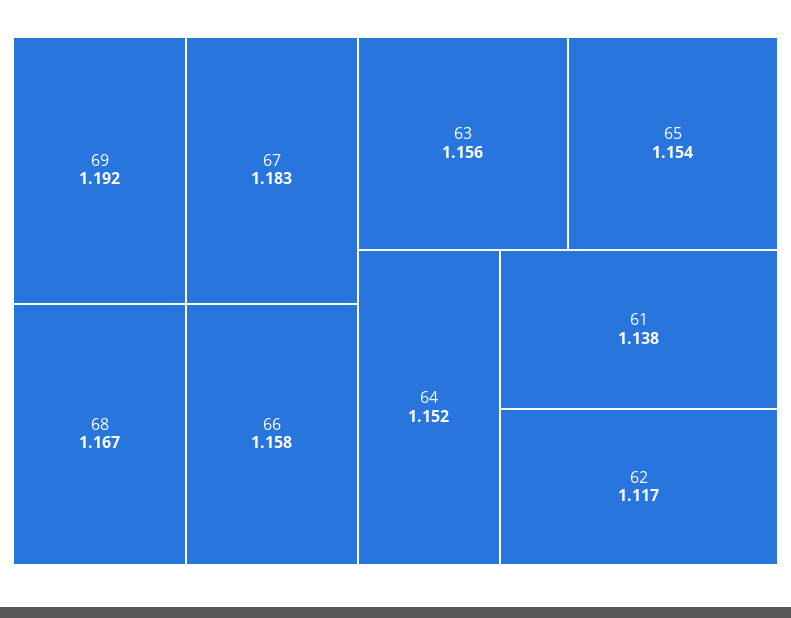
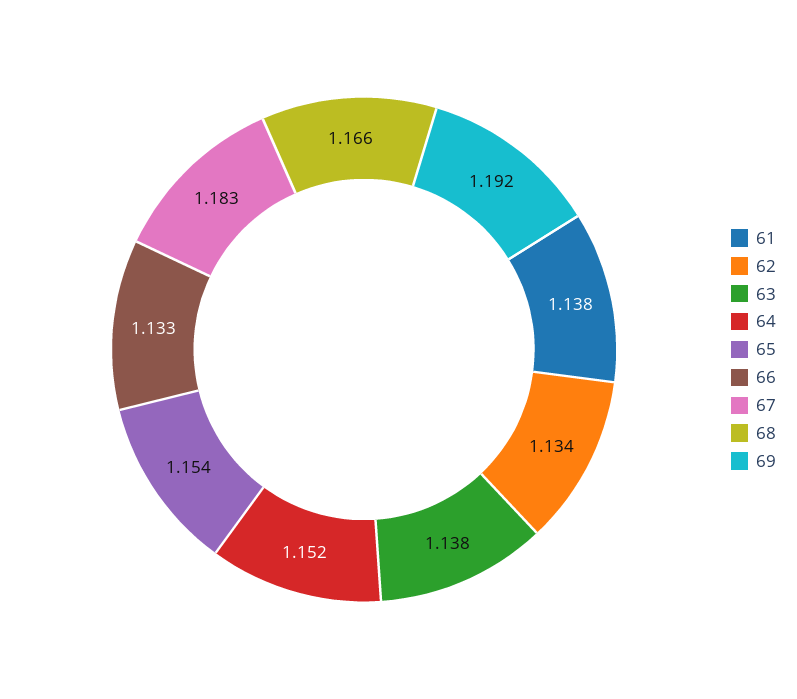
68: 1.167 -> 1.166
66: 1.158 -> 1.133
63: 1.156 -> 1.138
62: 1.117 -> 1.134

